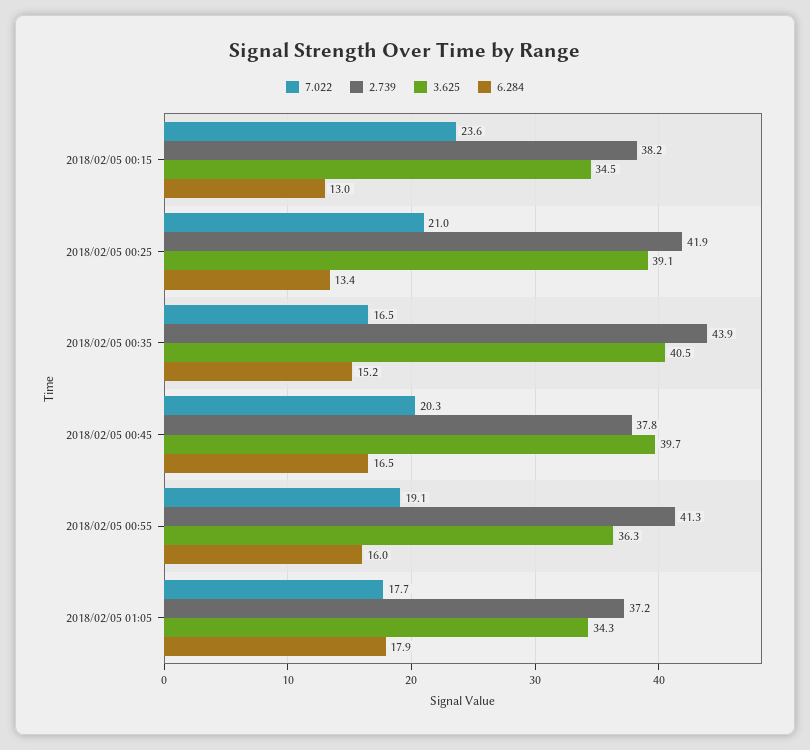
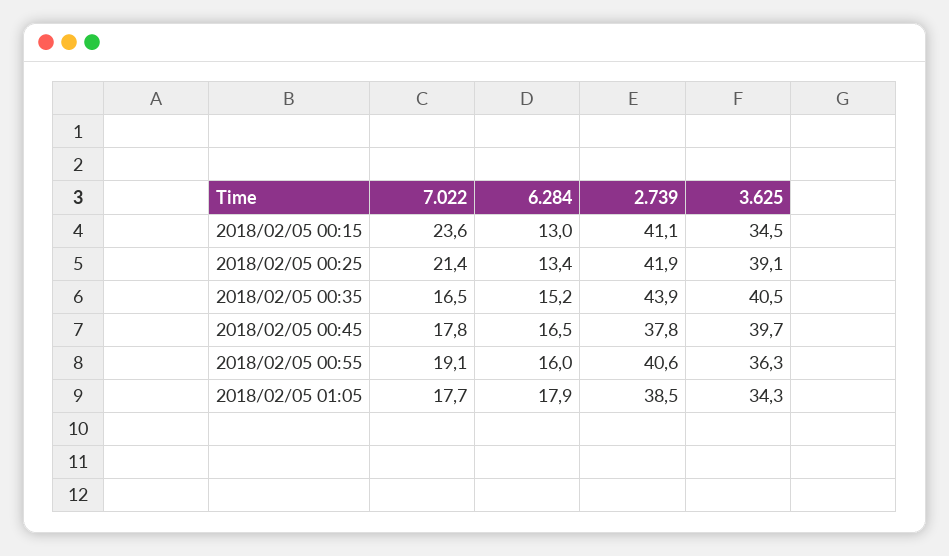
2.739, 2018/02/05 00:15: 38.2 -> 41.1
7.022, 2018/02/05 00:25: 21 -> 21.4
7.022, 2018/02/05 00:45: 20.3 -> 17.8
2.739, 2018/02/05 00:55: 41.3 -> 40.6
2.739, 2018/02/05 01:05: 37.2 -> 38.5

